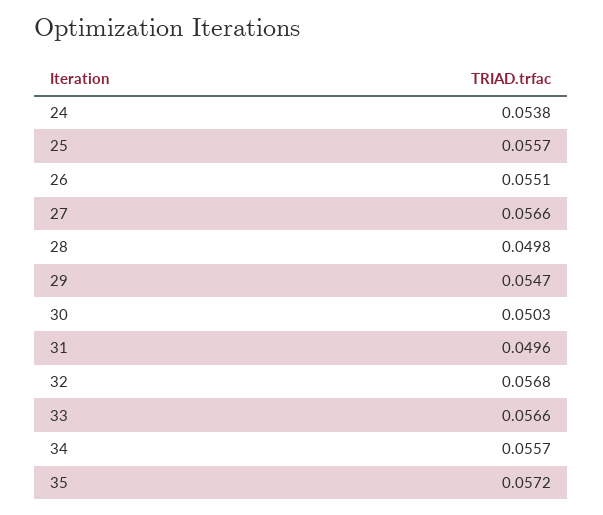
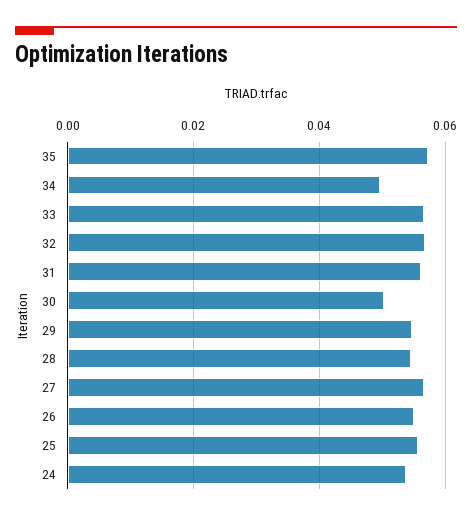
28: 0.0498 -> 0.054
31: 0.0496 -> 0.056
34: 0.0557 -> 0.05

